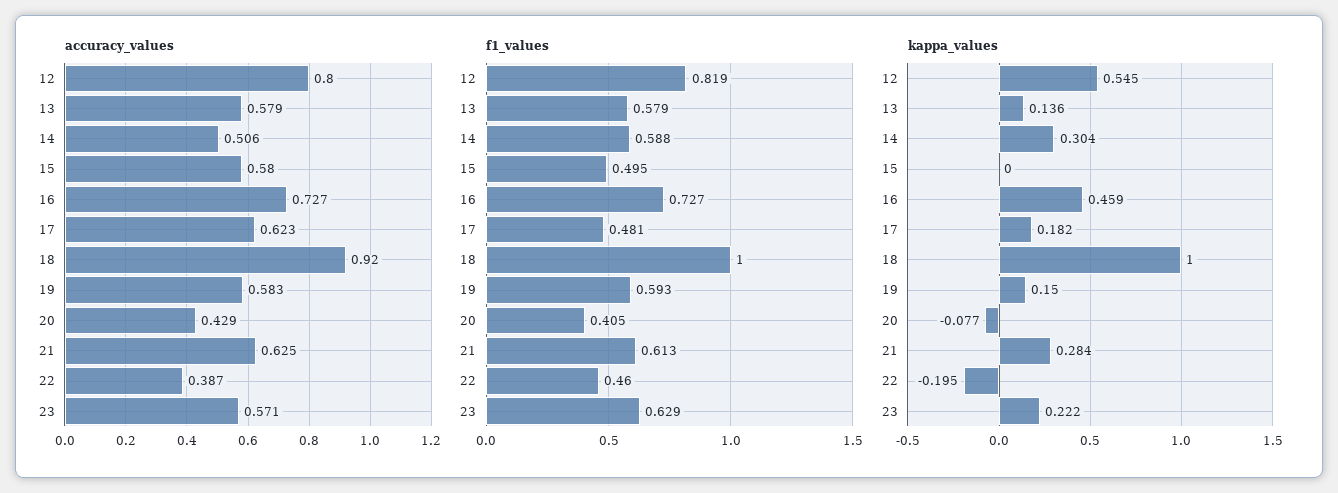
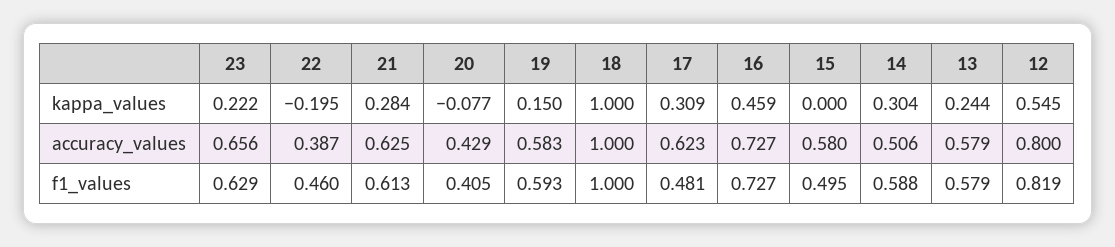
accuracy_values, 18: 0.92 -> 1
accuracy_values, 23: 0.571 -> 0.656
kappa_values, 13: 0.136 -> 0.244
kappa_values, 17: 0.182 -> 0.309

